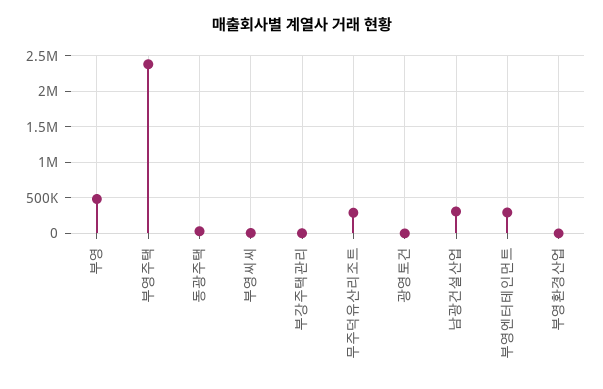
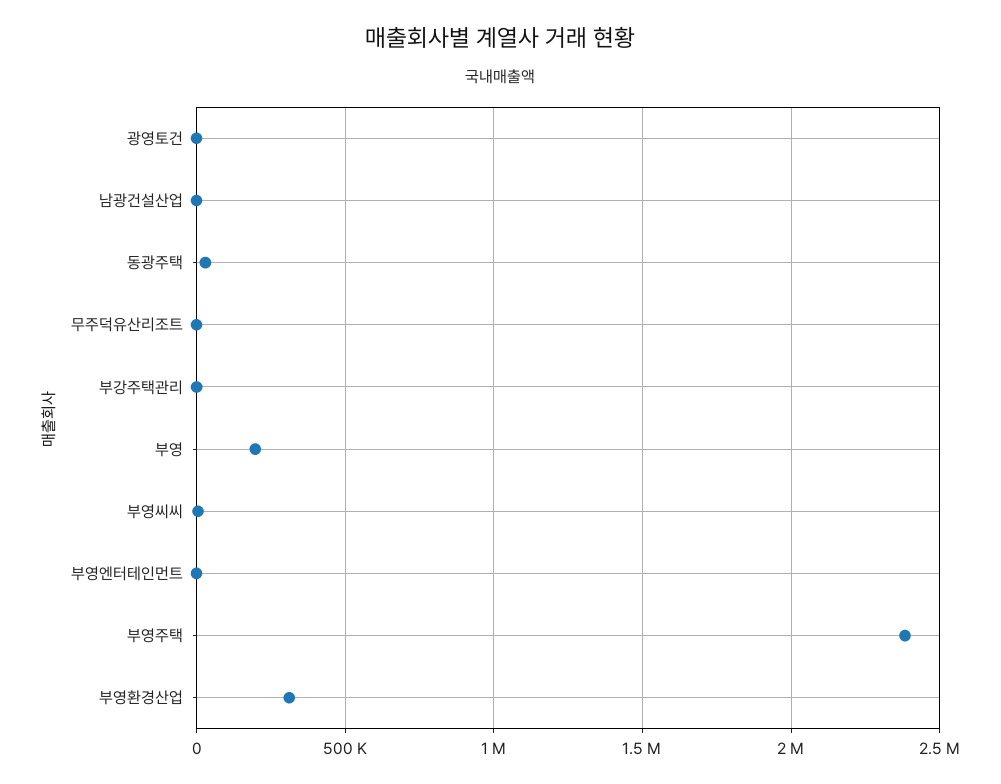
부영: 500000 -> 200000
무주덕유산리조트: 300000 -> 0
남광건설산업: 300000 -> 0
부영엔터테인먼트: 300000 -> 0
부영환경산업: 0 -> 300000

